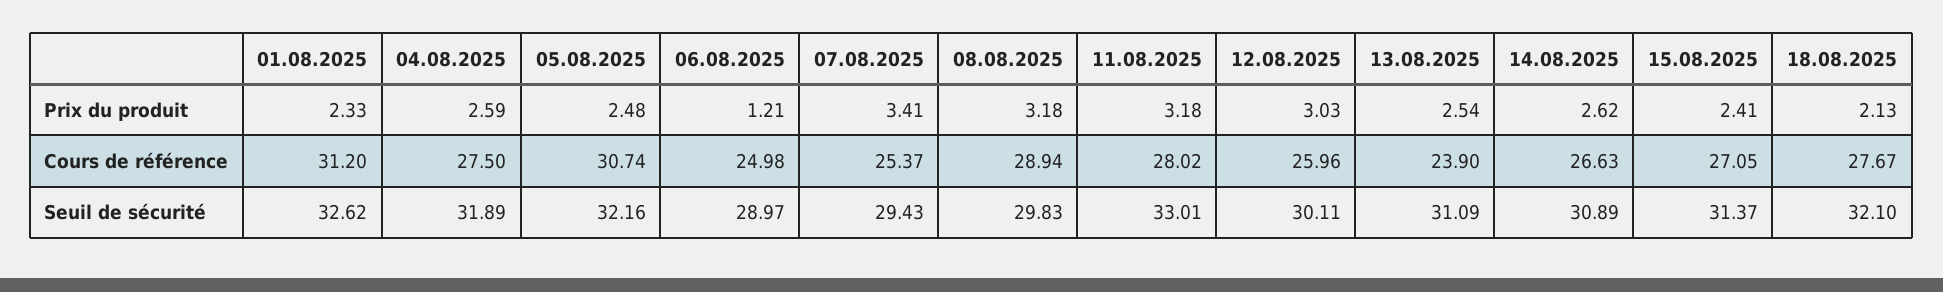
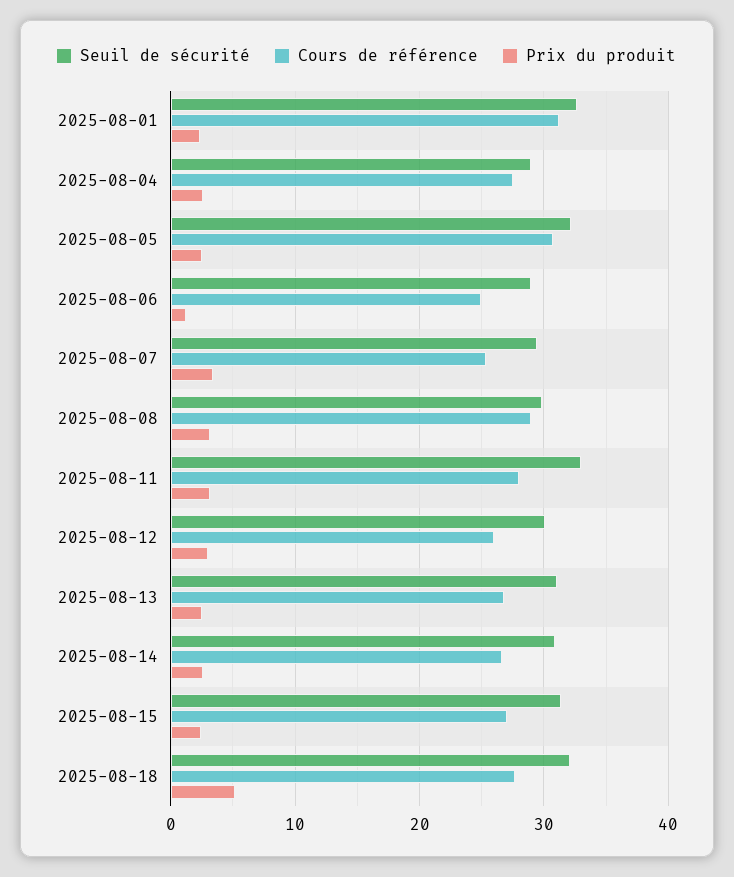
Prix du produit, 18.08.2025: 2.13 -> 5
Cours de référence, 13.08.2025: 23.9 -> 27
Seuil de sécurité, 04.08.2025: 31.89 -> 29

